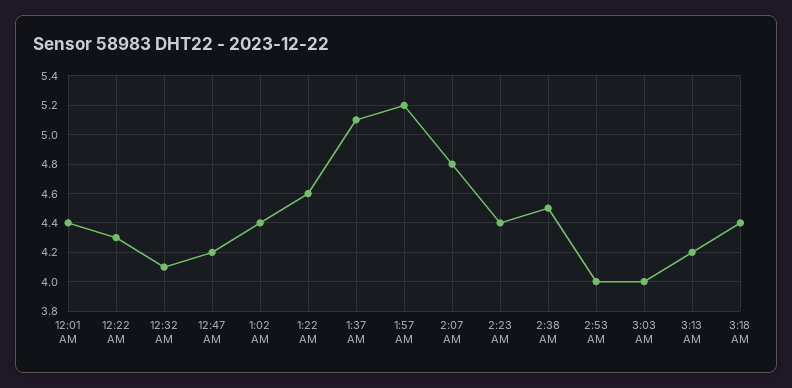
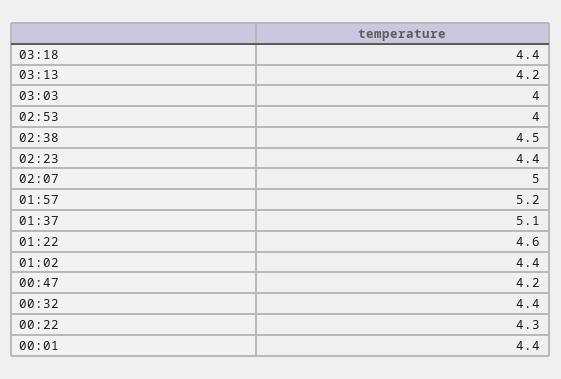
12:32 AM: 4.1 -> 4.4
2:07 AM: 4.8 -> 5

